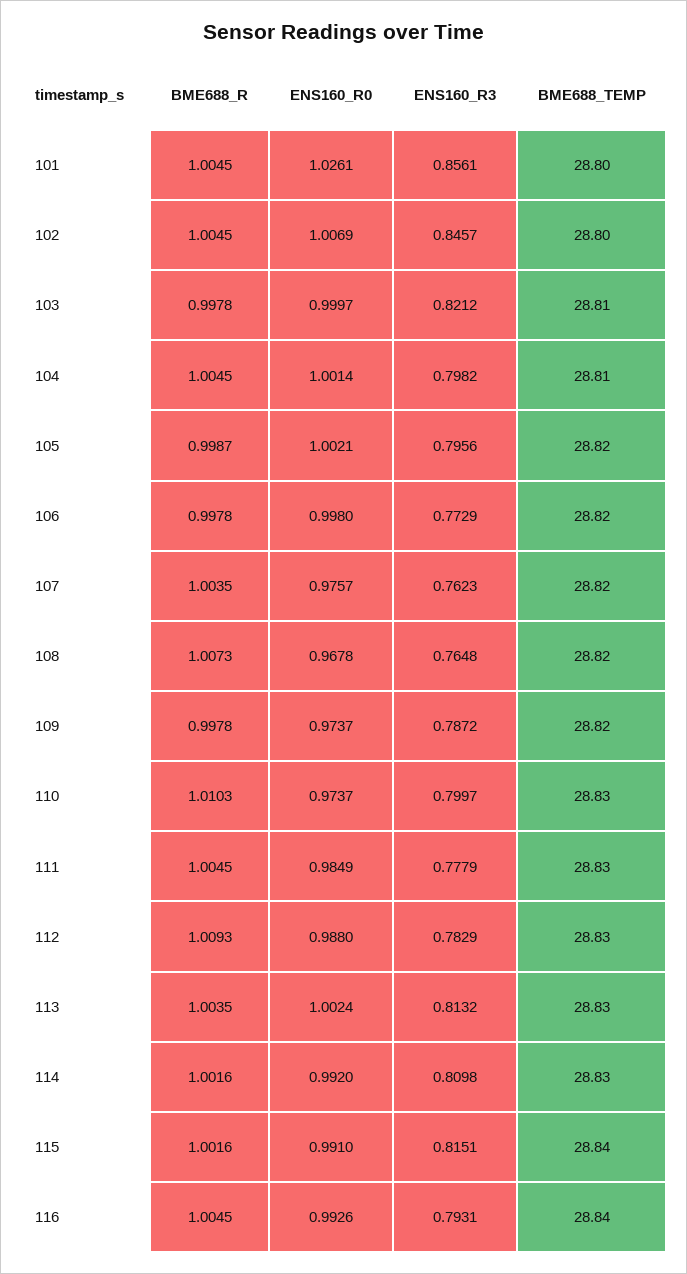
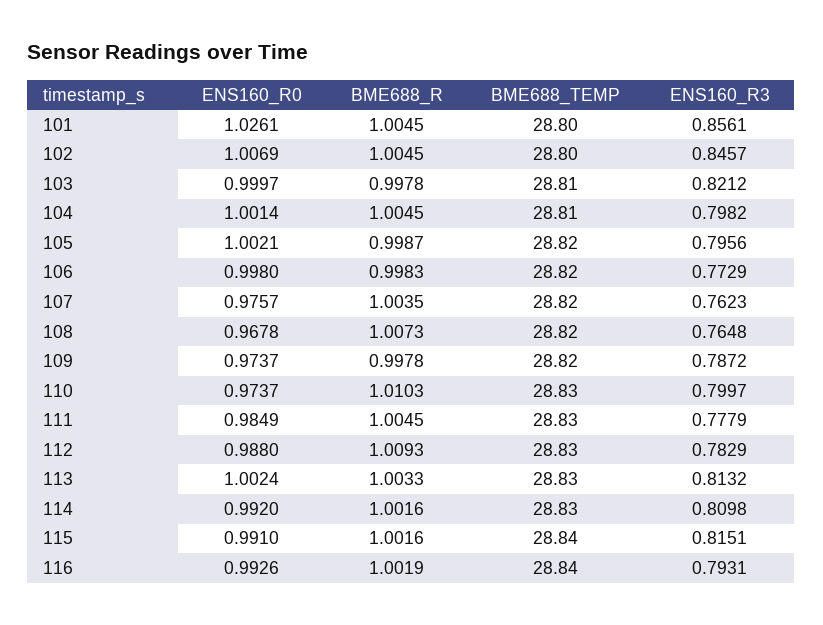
BME688_R, 106: 0.9978 -> 0.9983
BME688_R, 113: 1.0035 -> 1.0033
BME688_R, 116: 1.0045 -> 1.0019

